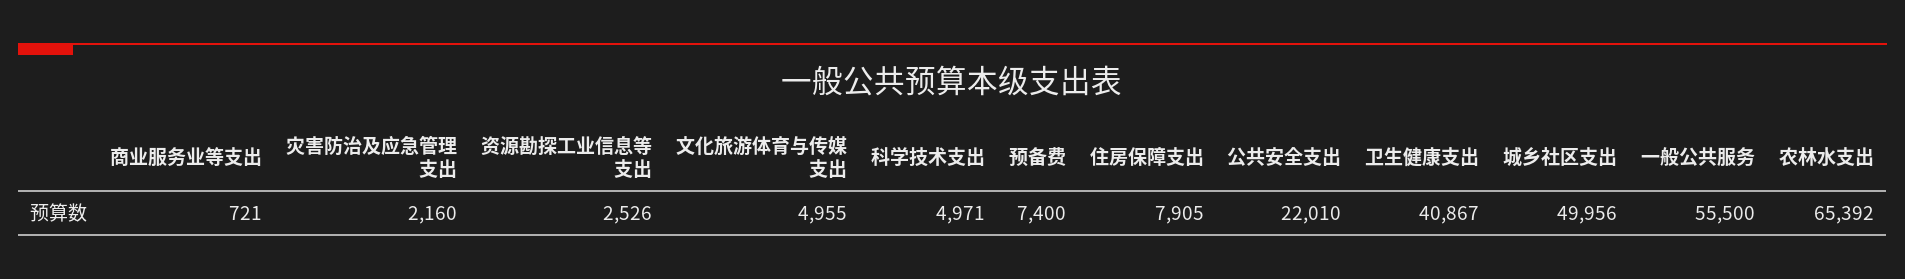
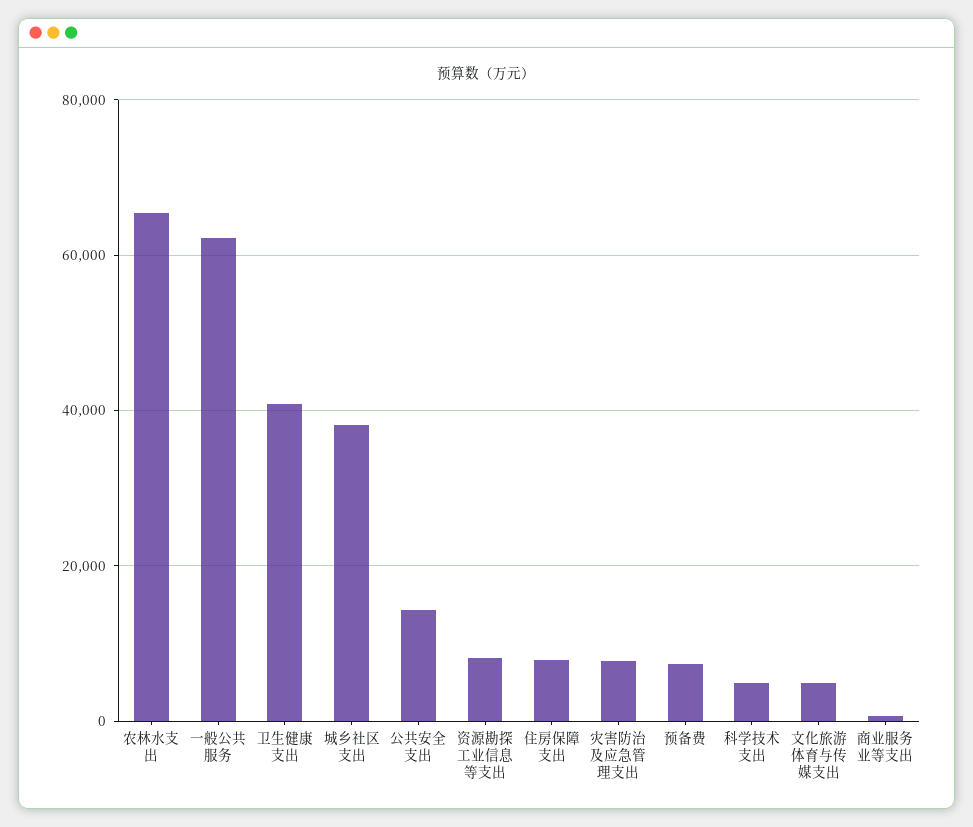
灾害防治及应急管理支出: 2160 -> 8000
资源勘探工业信息等支出: 2526 -> 8000
公共安全支出: 22010 -> 14000
城乡社区支出: 49956 -> 38000
一般公共服务: 55500 -> 62000

